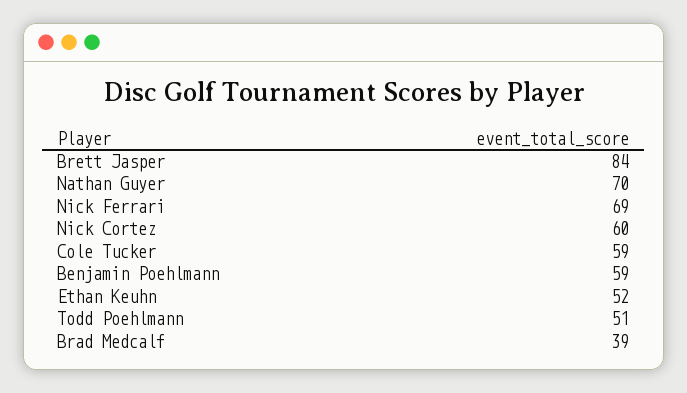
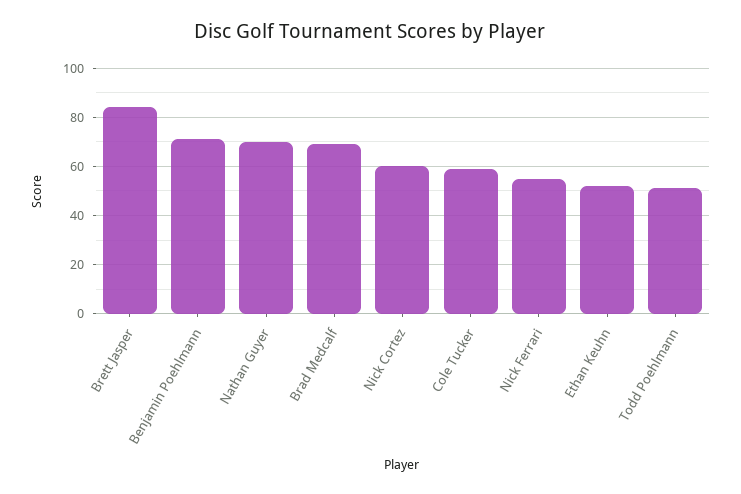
Nick Ferrari: 69 -> 55
Benjamin Poehlmann: 59 -> 70
Brad Medcalf: 39 -> 70

